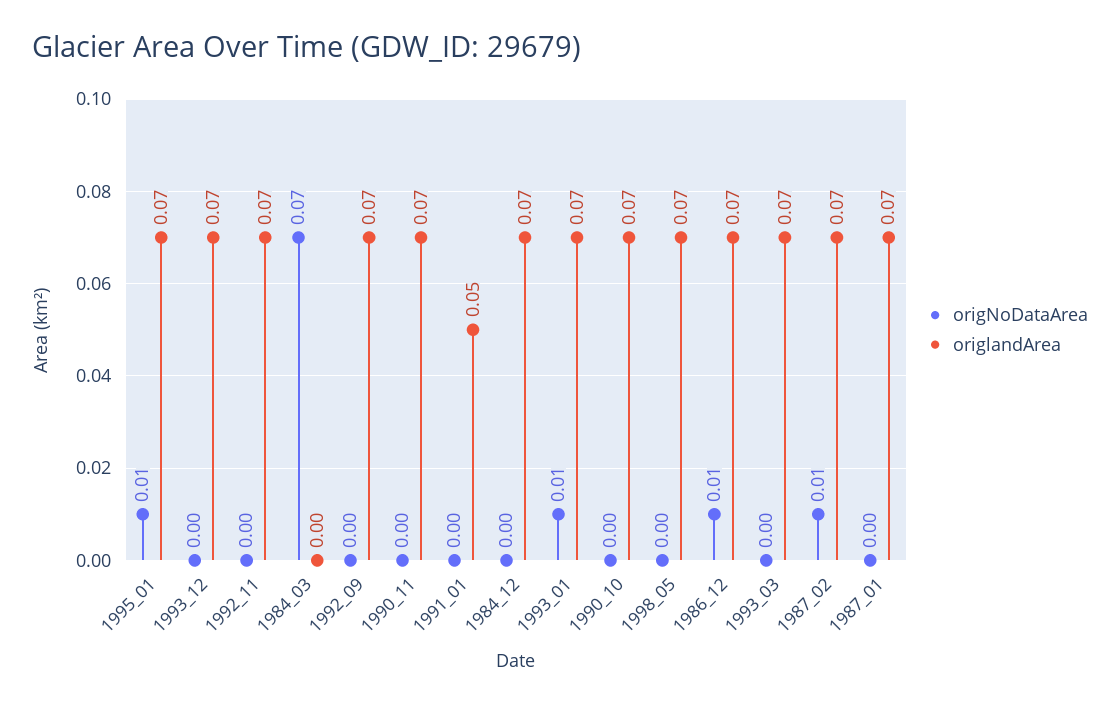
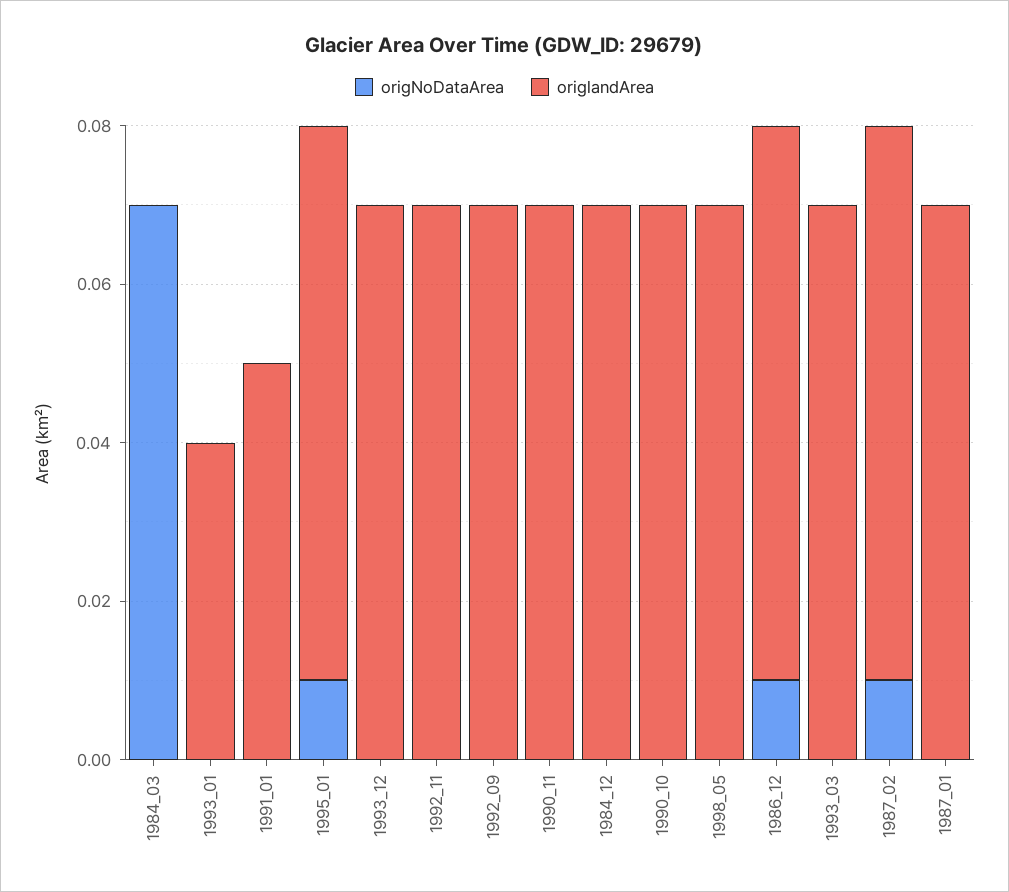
origNoDataArea, 1993_01: 0.01 -> 0
origlandArea, 1993_01: 0.07 -> 0.04

